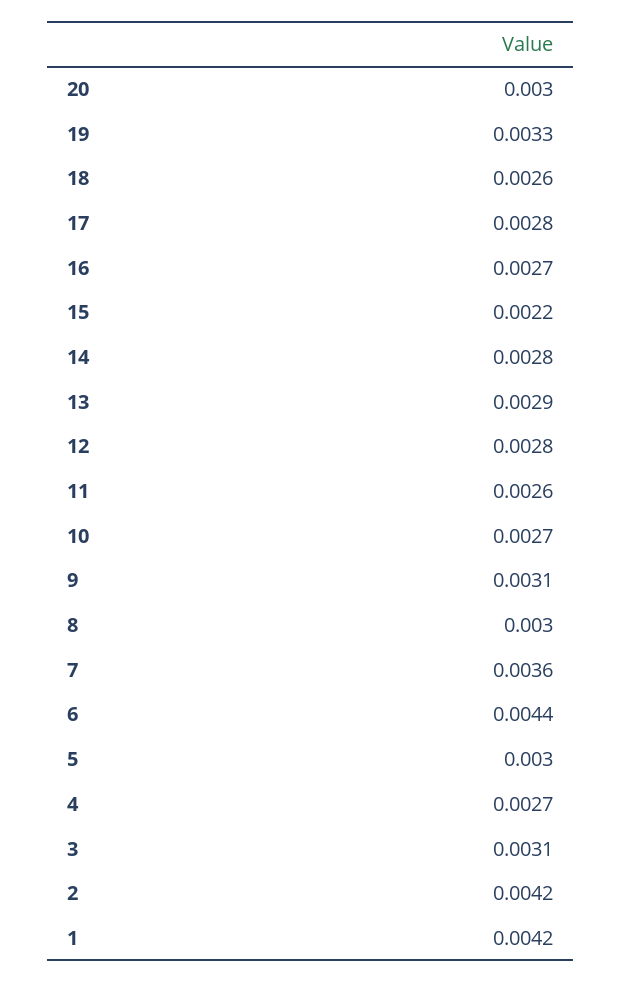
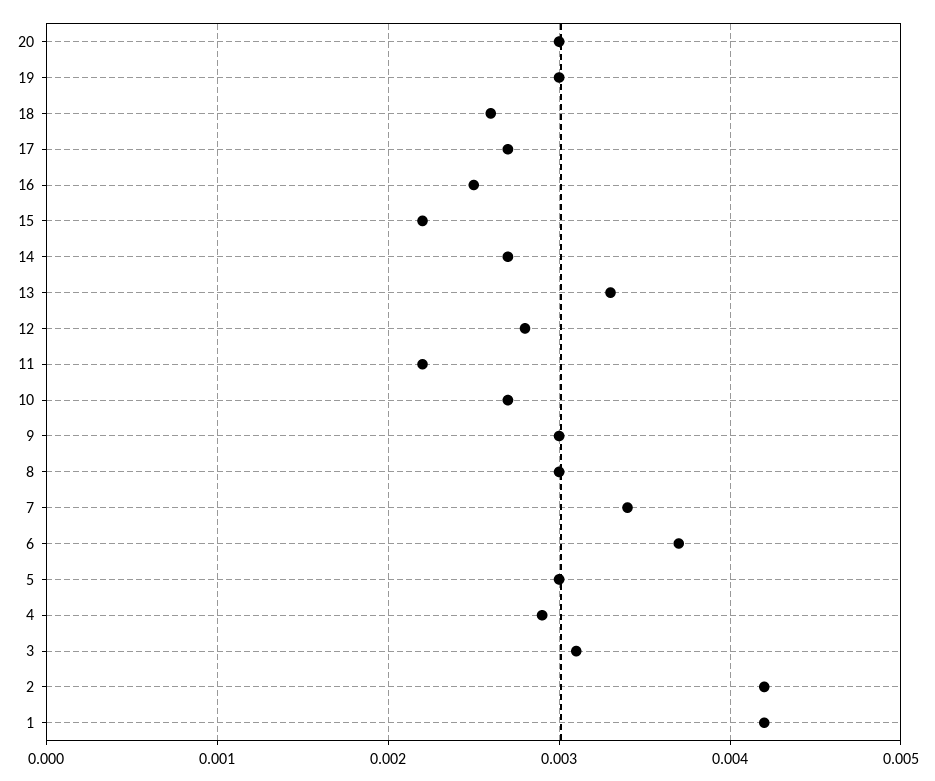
19: 0.0033 -> 0.003
17: 0.0028 -> 0.0027
16: 0.0027 -> 0.0025
14: 0.0028 -> 0.0027
13: 0.0029 -> 0.0033
11: 0.0026 -> 0.0022
9: 0.0031 -> 0.003
7: 0.0036 -> 0.0034
6: 0.0044 -> 0.0037
4: 0.0027 -> 0.0029

